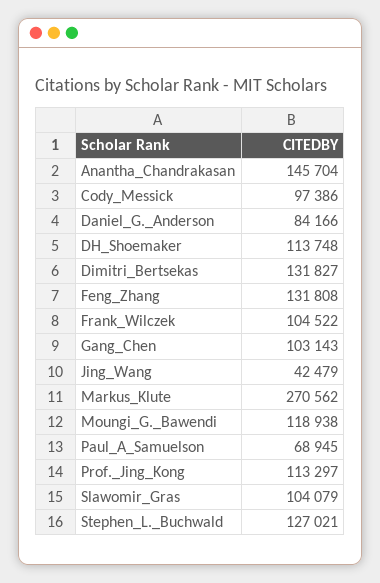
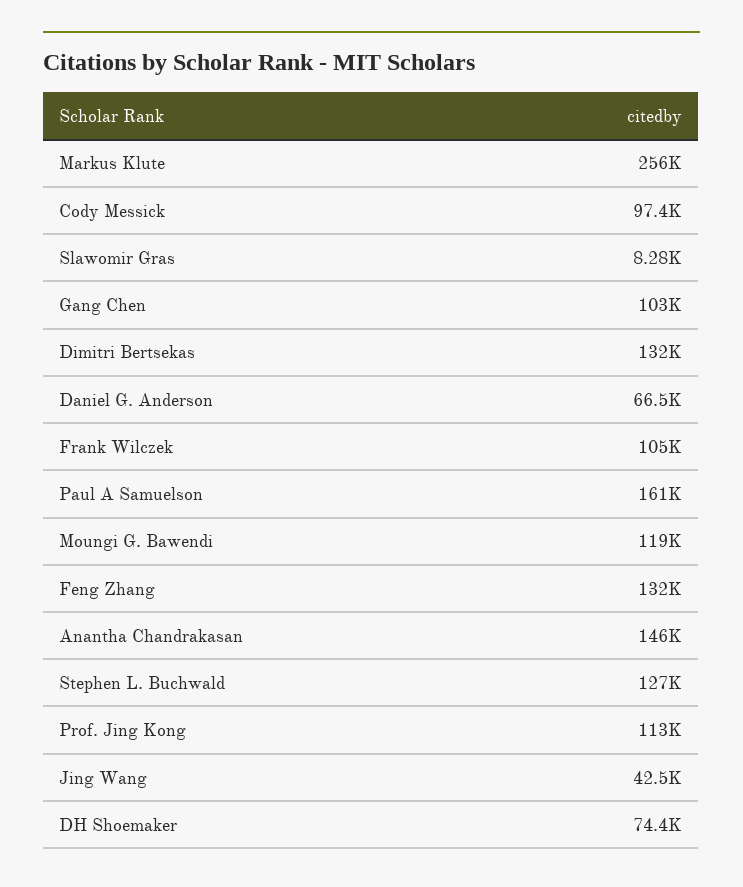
Daniel_G._Anderson: 84166 -> 66500
DH_Shoemaker: 113748 -> 74400
Markus_Klute: 270562 -> 256000
Paul_A_Samuelson: 68945 -> 161000
Slawomir_Gras: 104079 -> 8280

